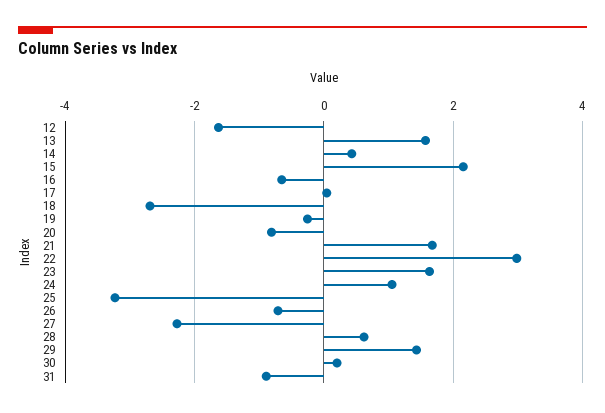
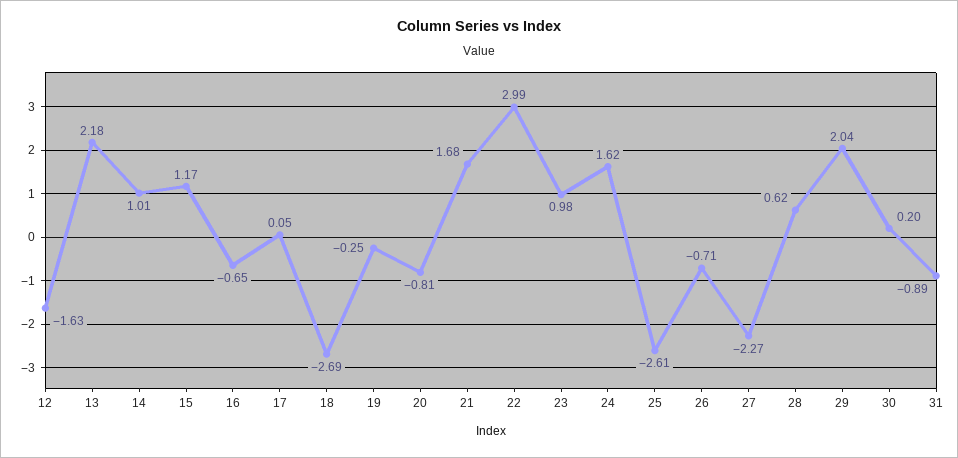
13: 1.6 -> 2.18
14: 0.4 -> 1.01
15: 2.2 -> 1.17
23: 1.6 -> 0.98
24: 1 -> 1.62
25: -3.2 -> -2.61
29: 1.4 -> 2.04

